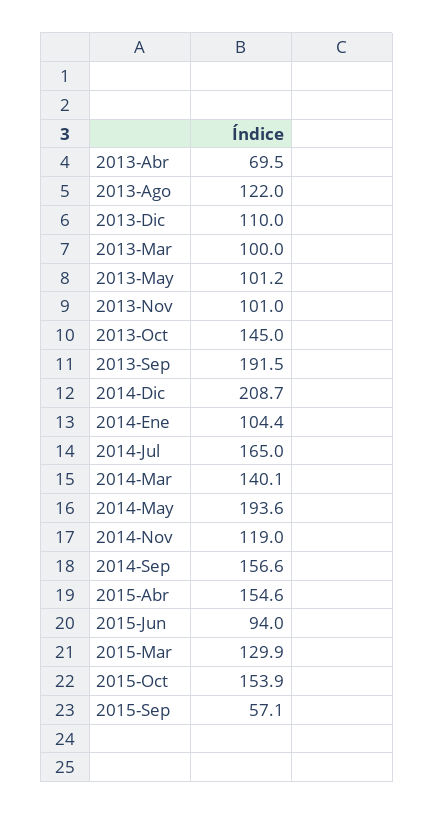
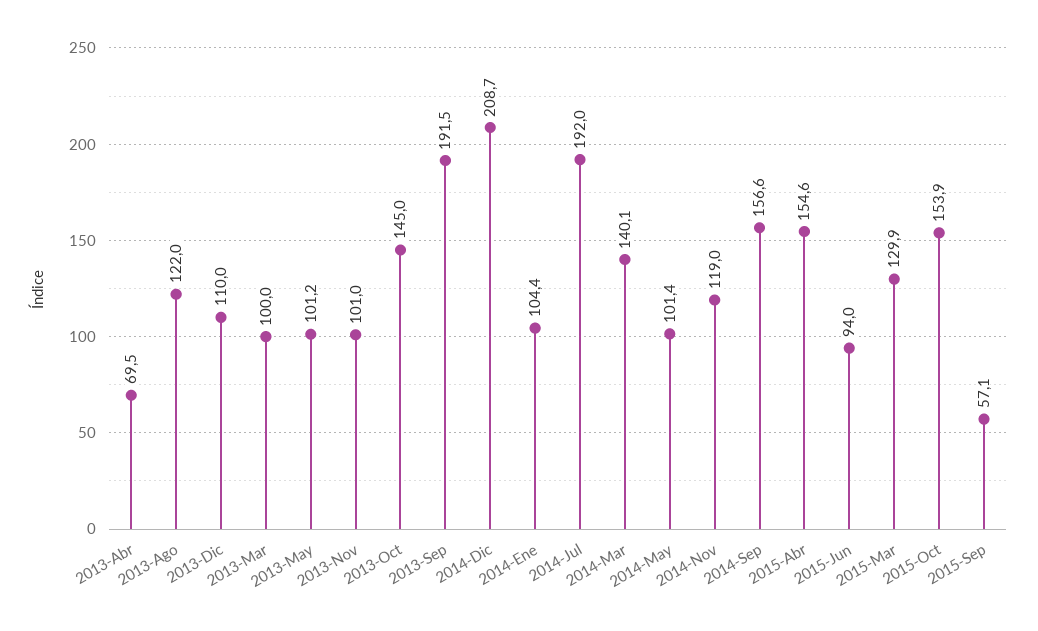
2014-Jul: 165 -> 192
2014-May: 193.6 -> 101.4

